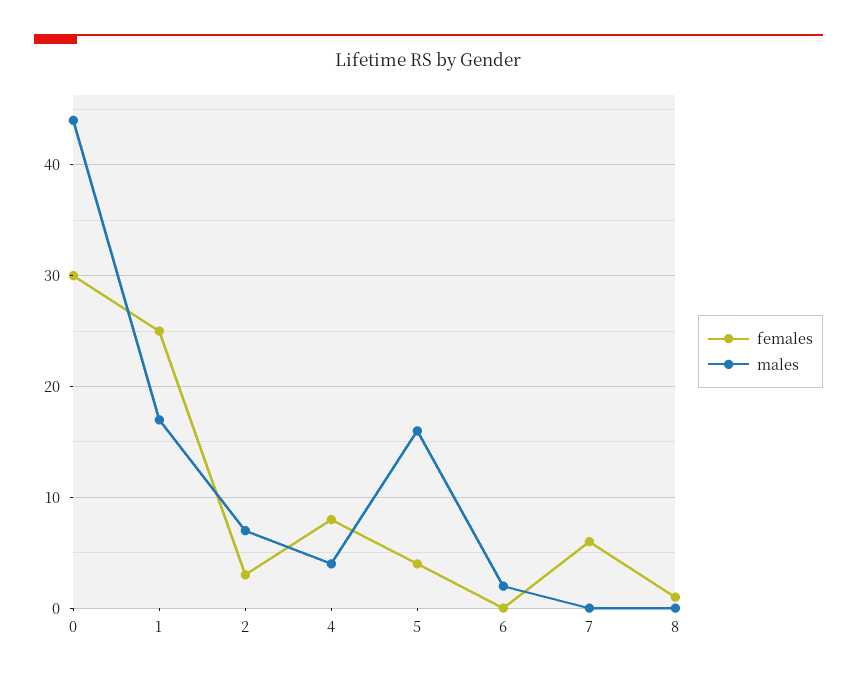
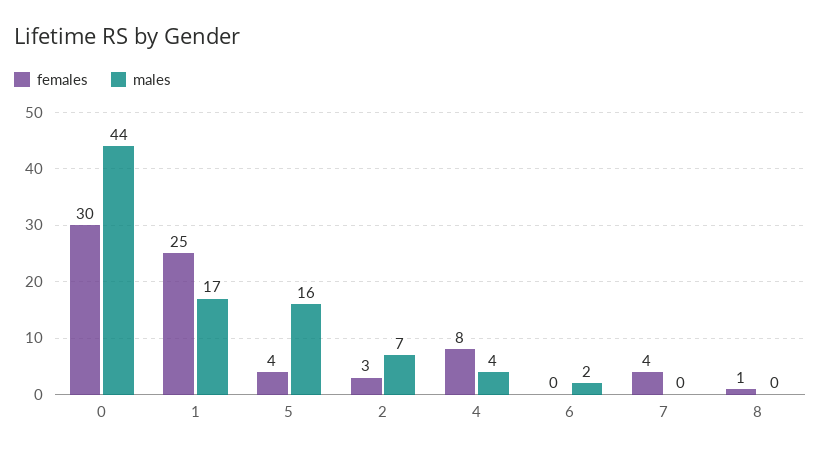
females, 7: 6 -> 4

